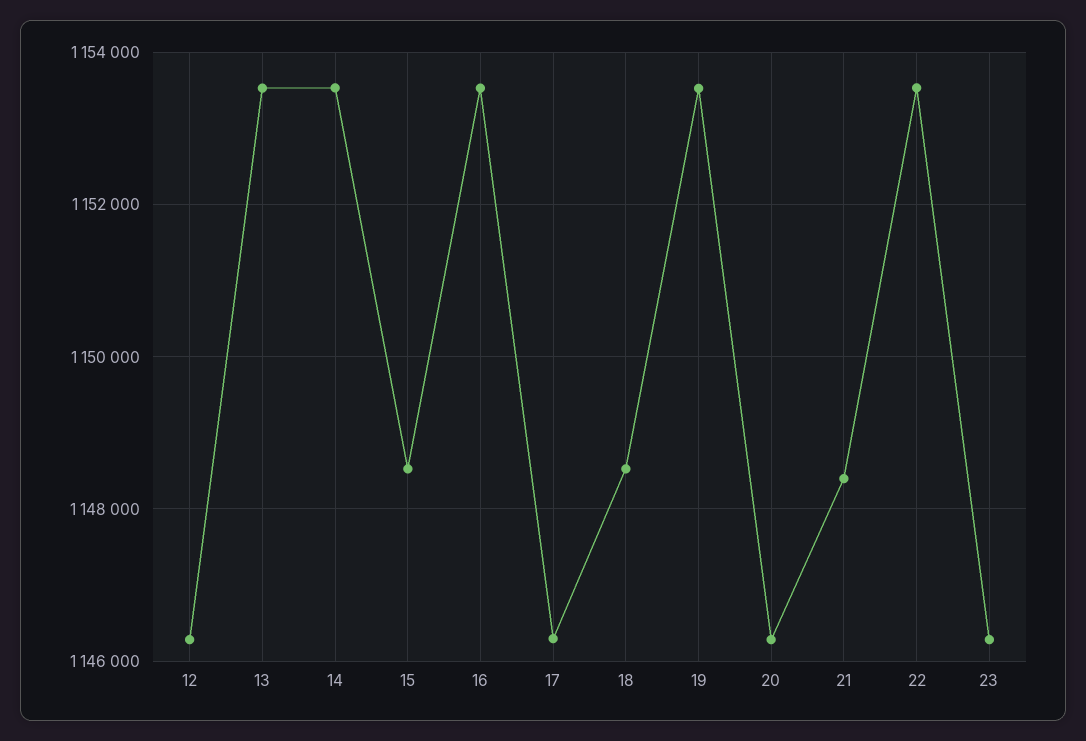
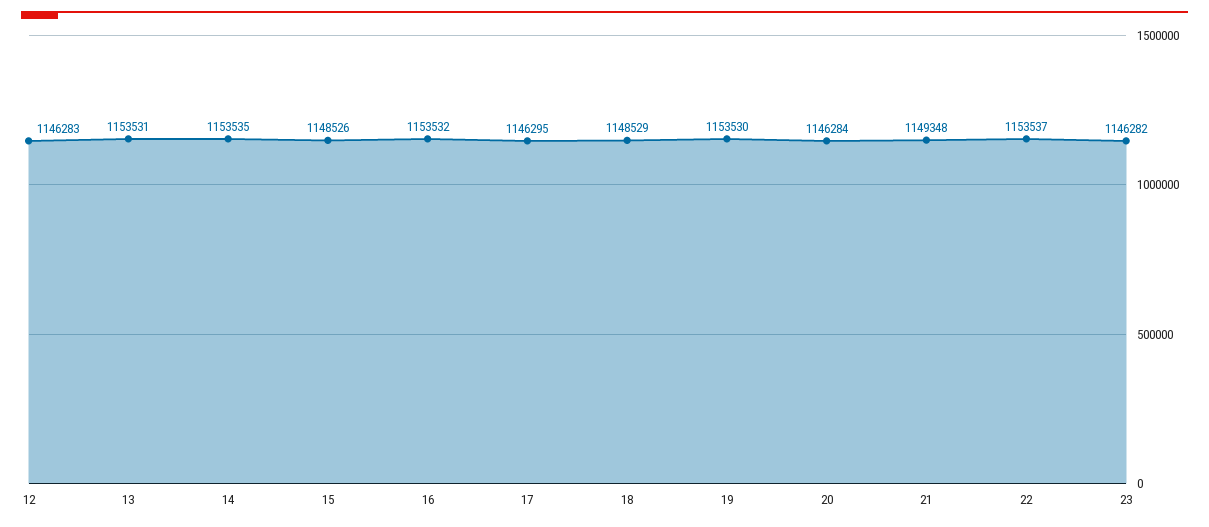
21: 1148400 -> 1149348

